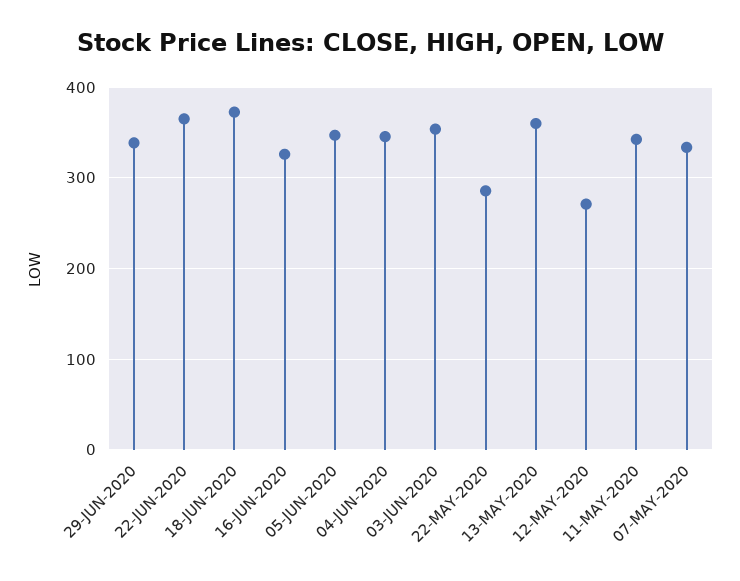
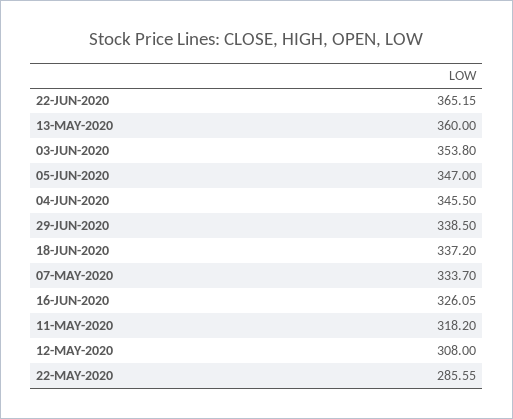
18-JUN-2020: 370 -> 337.2
12-MAY-2020: 270 -> 308
11-MAY-2020: 340 -> 318.2

